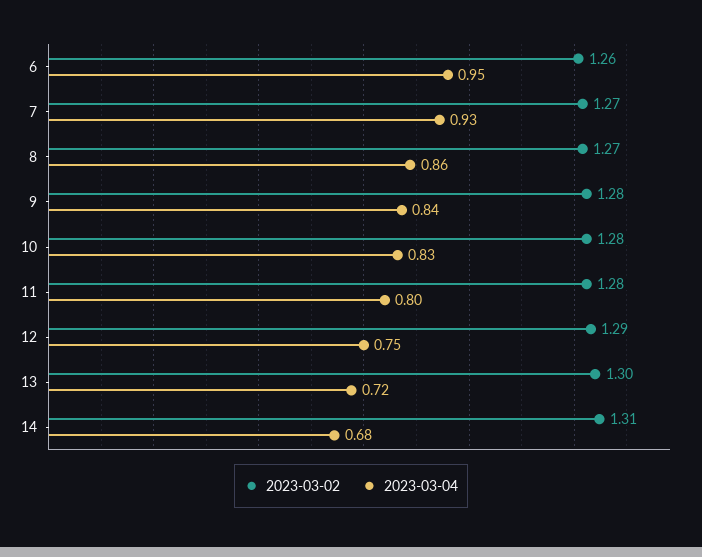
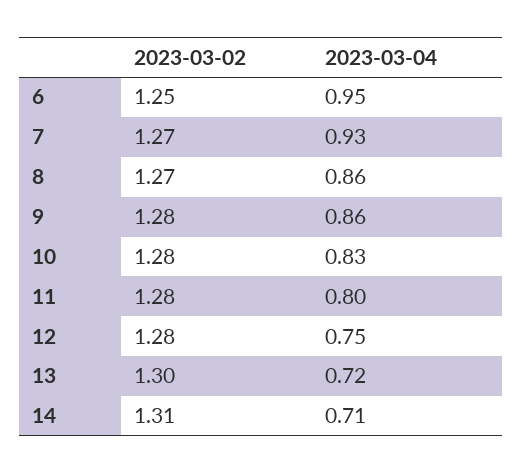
2023-03-02, 6: 1.26 -> 1.25
2023-03-04, 9: 0.84 -> 0.86
2023-03-02, 12: 1.29 -> 1.28
2023-03-04, 14: 0.68 -> 0.71

